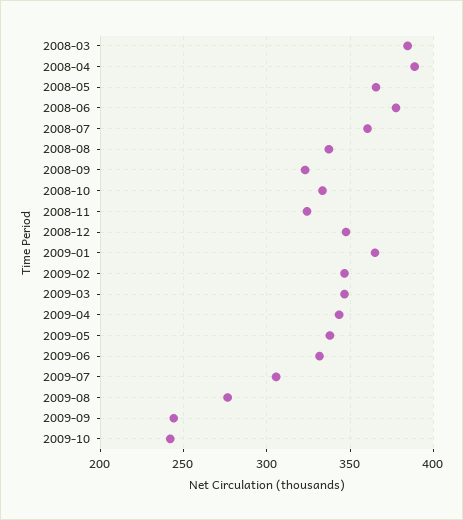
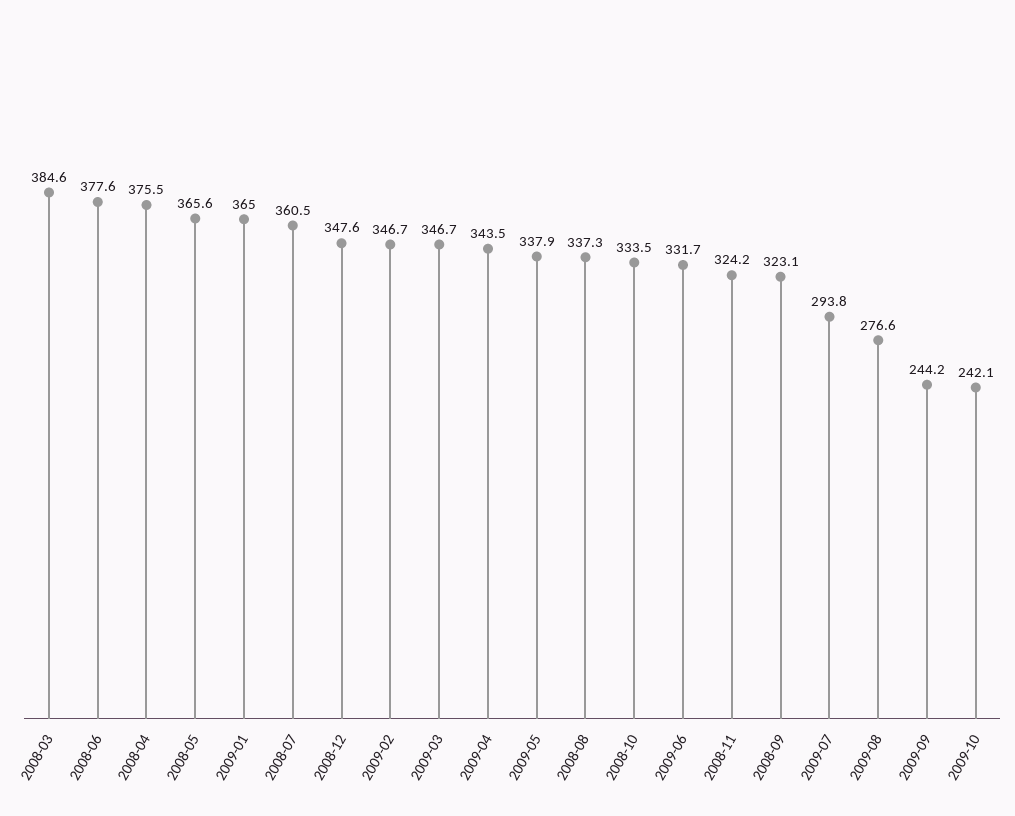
2008-04: 390 -> 375.5
2009-07: 305 -> 293.8

